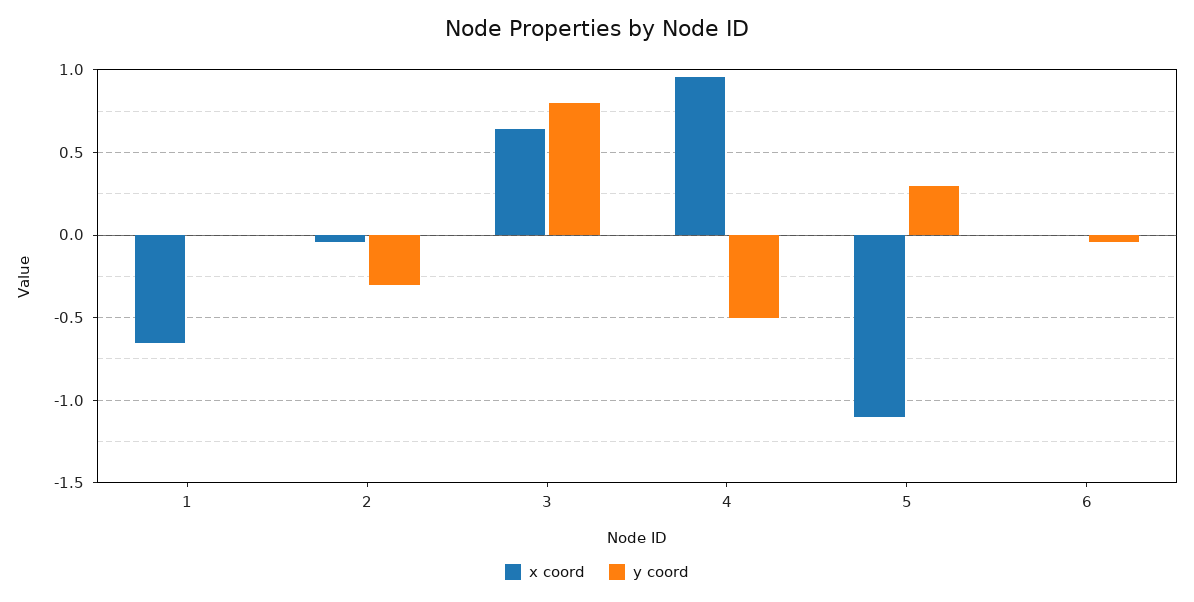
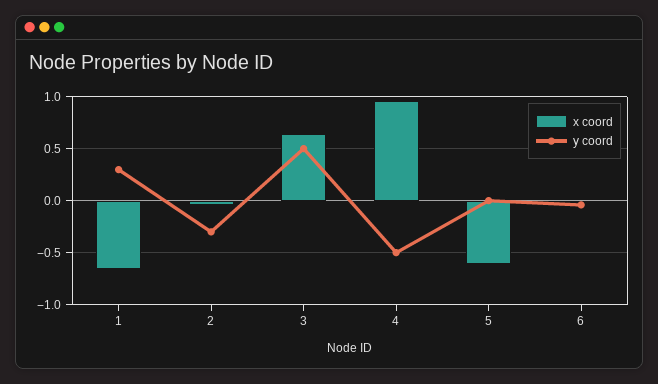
y coord, 1: 0 -> 0.3
y coord, 3: 0.8 -> 0.5
x coord, 5: -1.1 -> -0.6
y coord, 5: 0.3 -> 0

